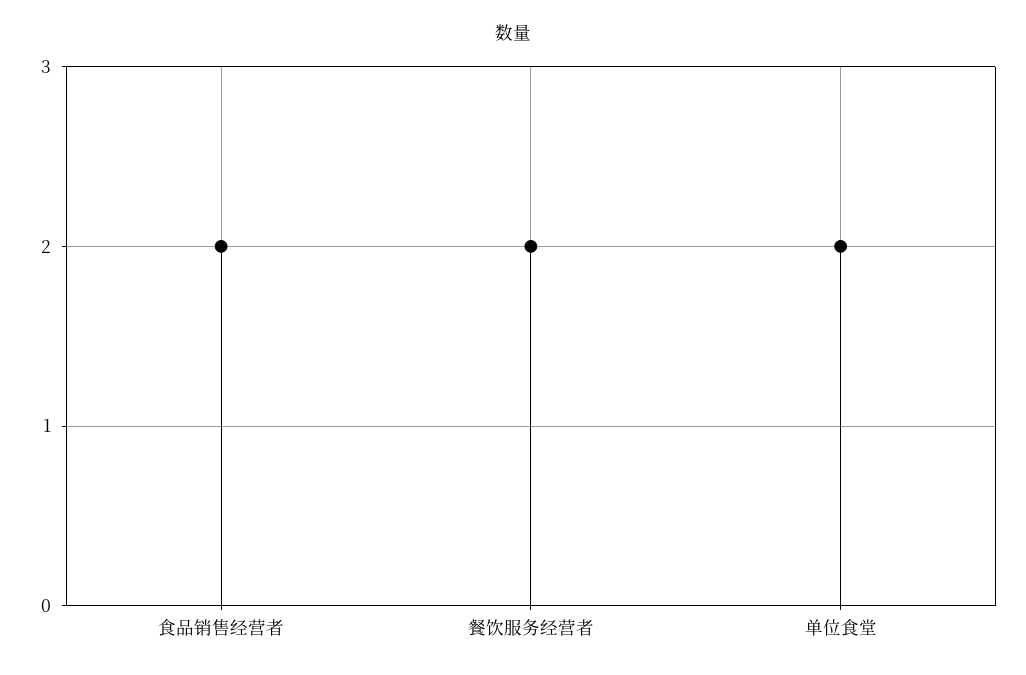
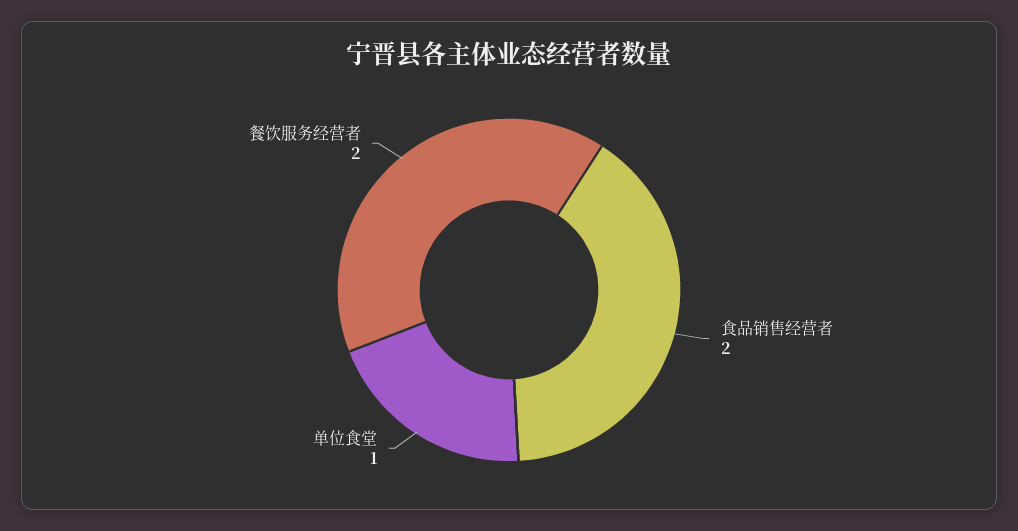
单位食堂: 2 -> 1

